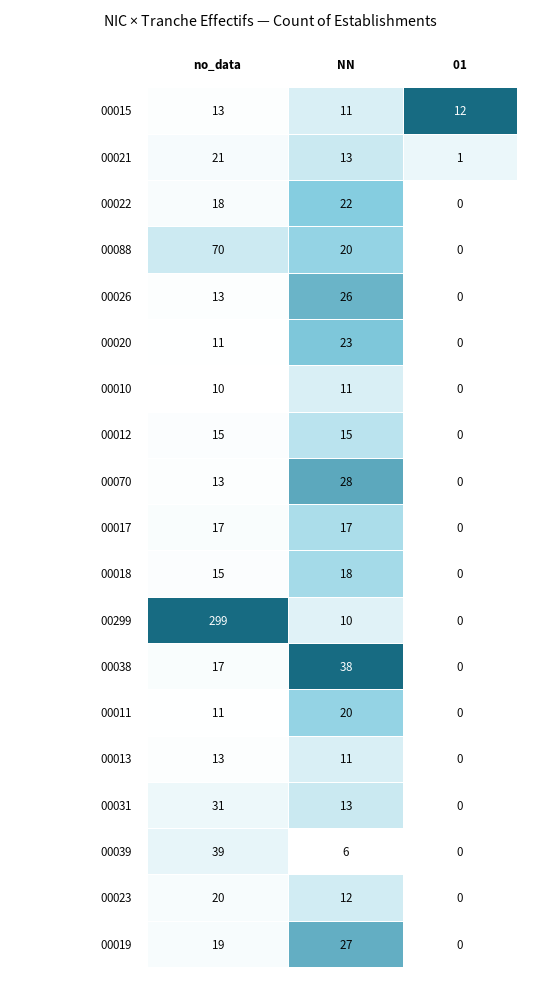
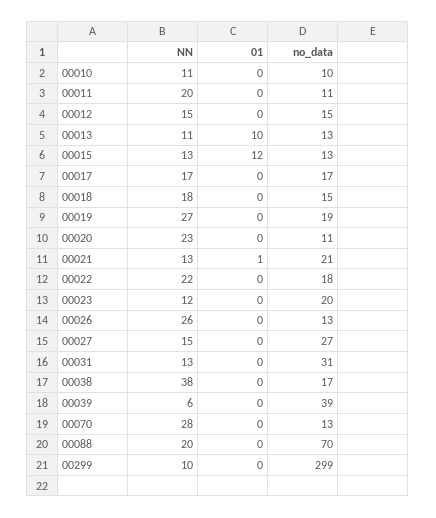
NN, 00015: 11 -> 13
01, 00013: 0 -> 10
NN, 00027: none -> 15
01, 00027: none -> 0
no_data, 00027: none -> 27

